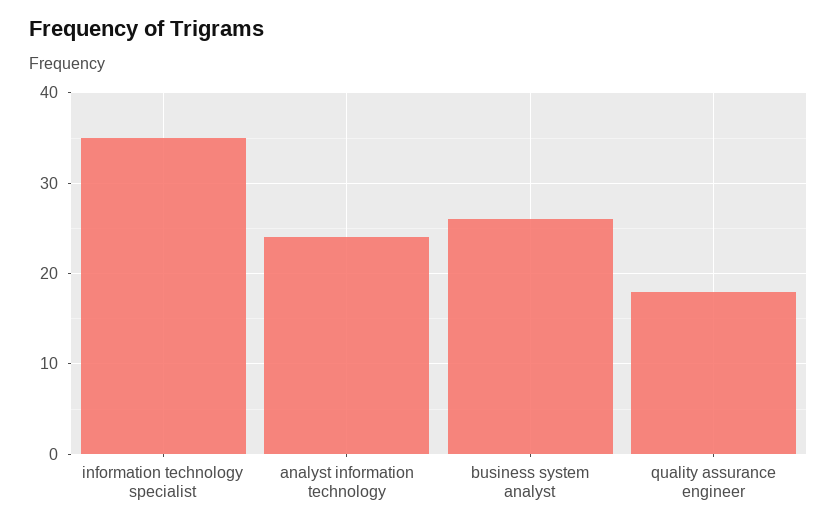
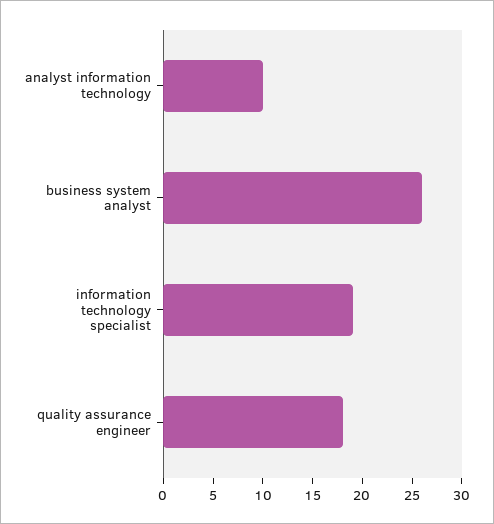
information technology specialist: 35 -> 19
analyst information technology: 24 -> 10

